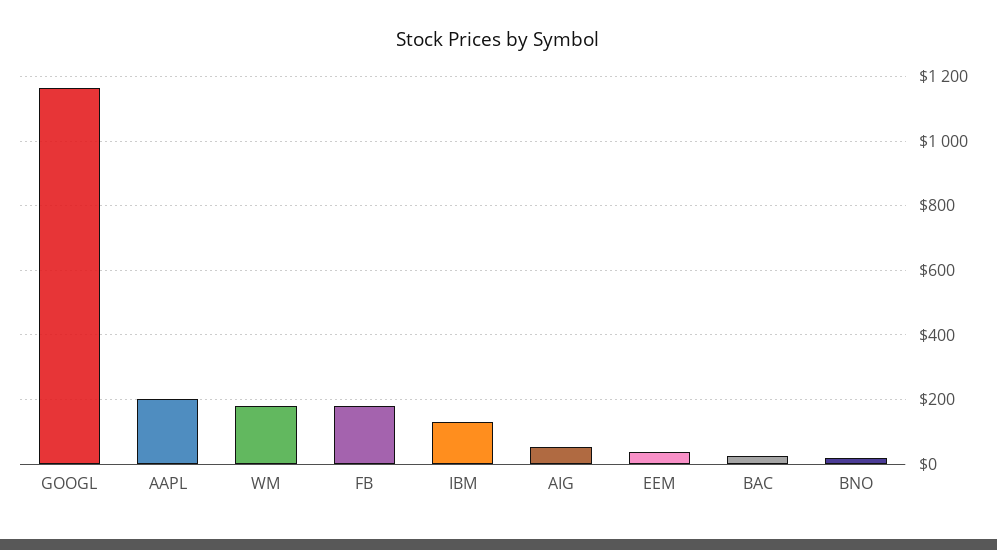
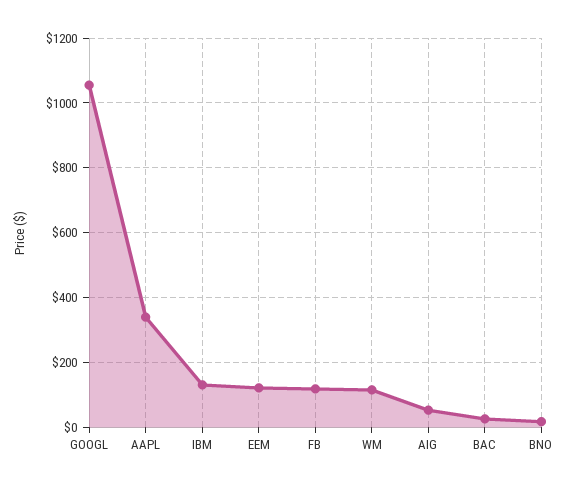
GOOGL: 1160 -> 1060
AAPL: 200 -> 340
WM: 180 -> 120
FB: 180 -> 120
EEM: 40 -> 120

